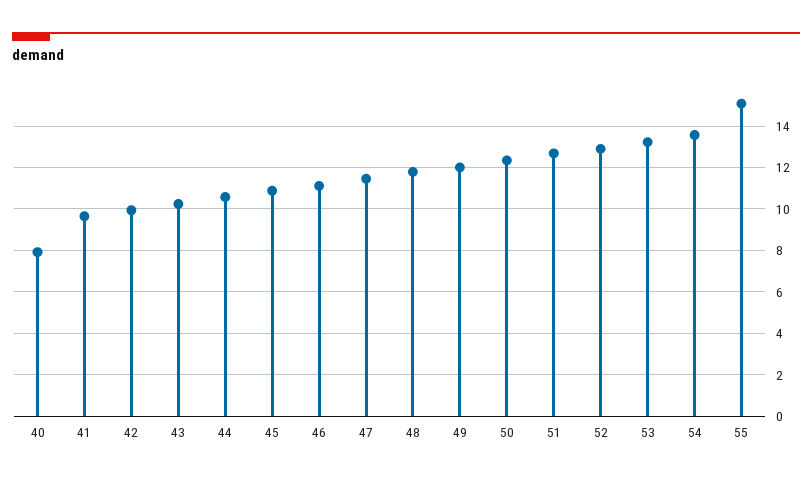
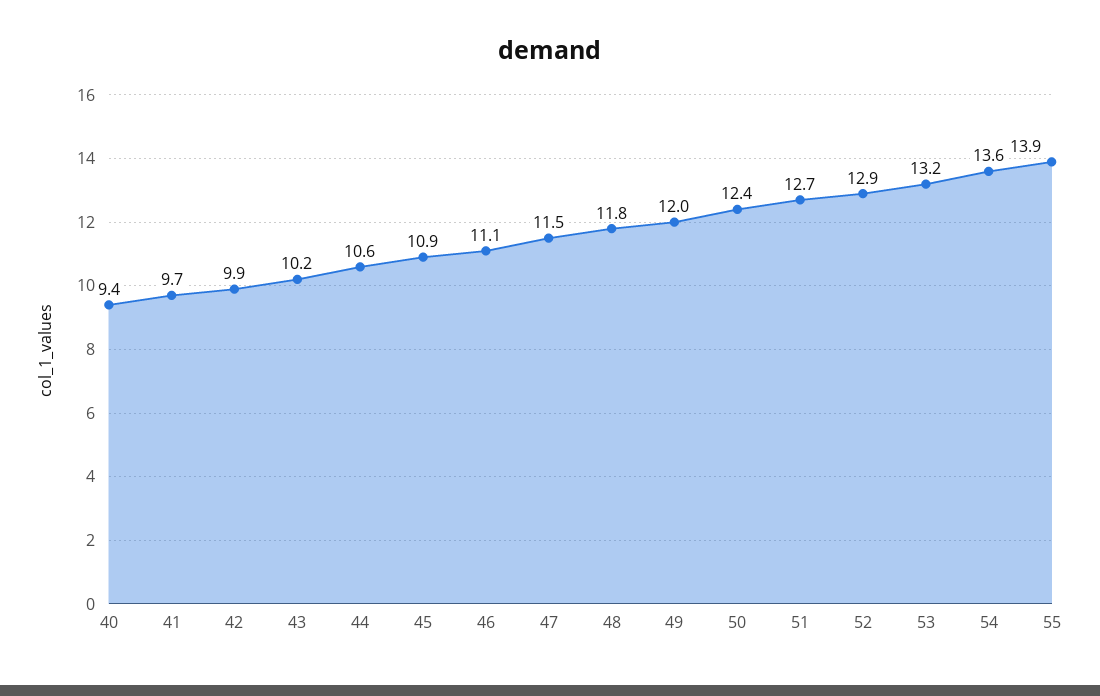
40: 8 -> 9.4
55: 15 -> 13.9

